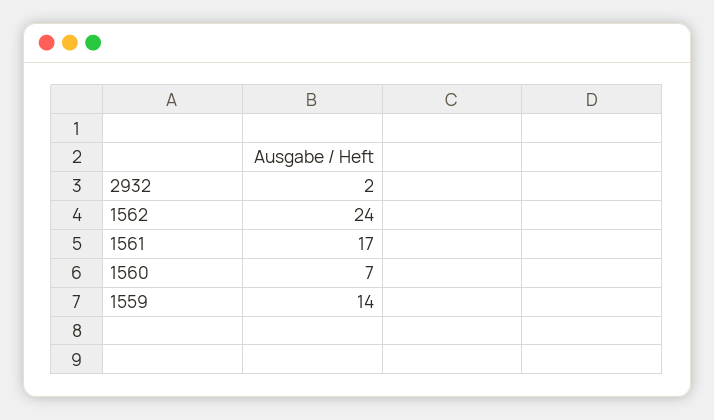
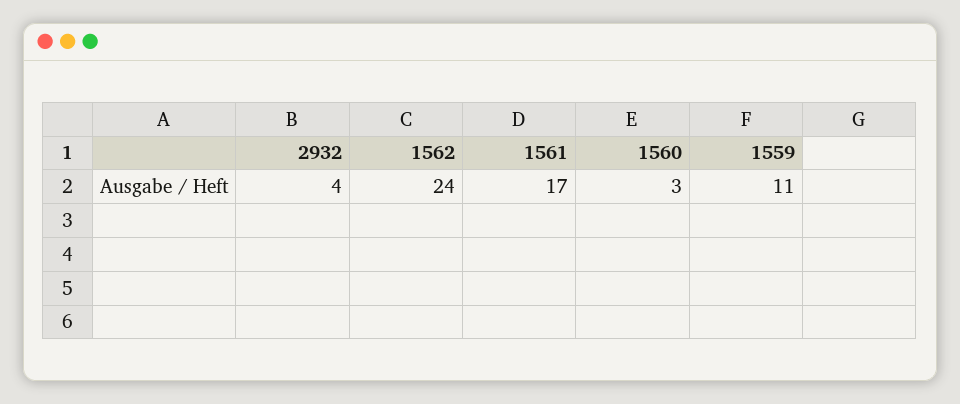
2932: 2 -> 4
1560: 7 -> 3
1559: 14 -> 11

